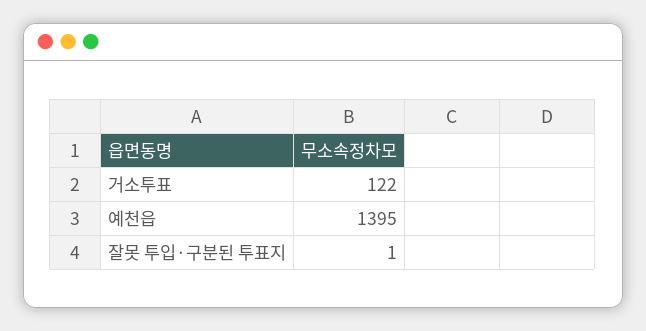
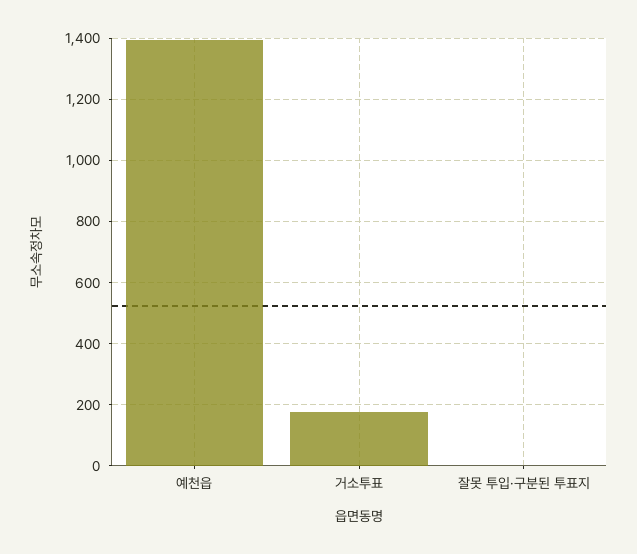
거소투표: 122 -> 180

